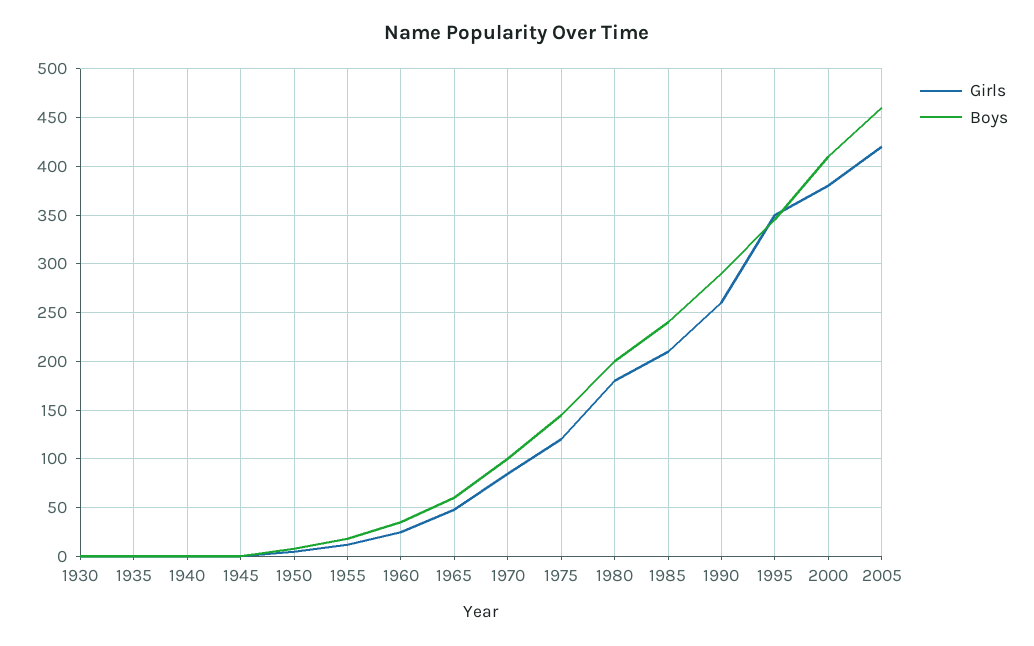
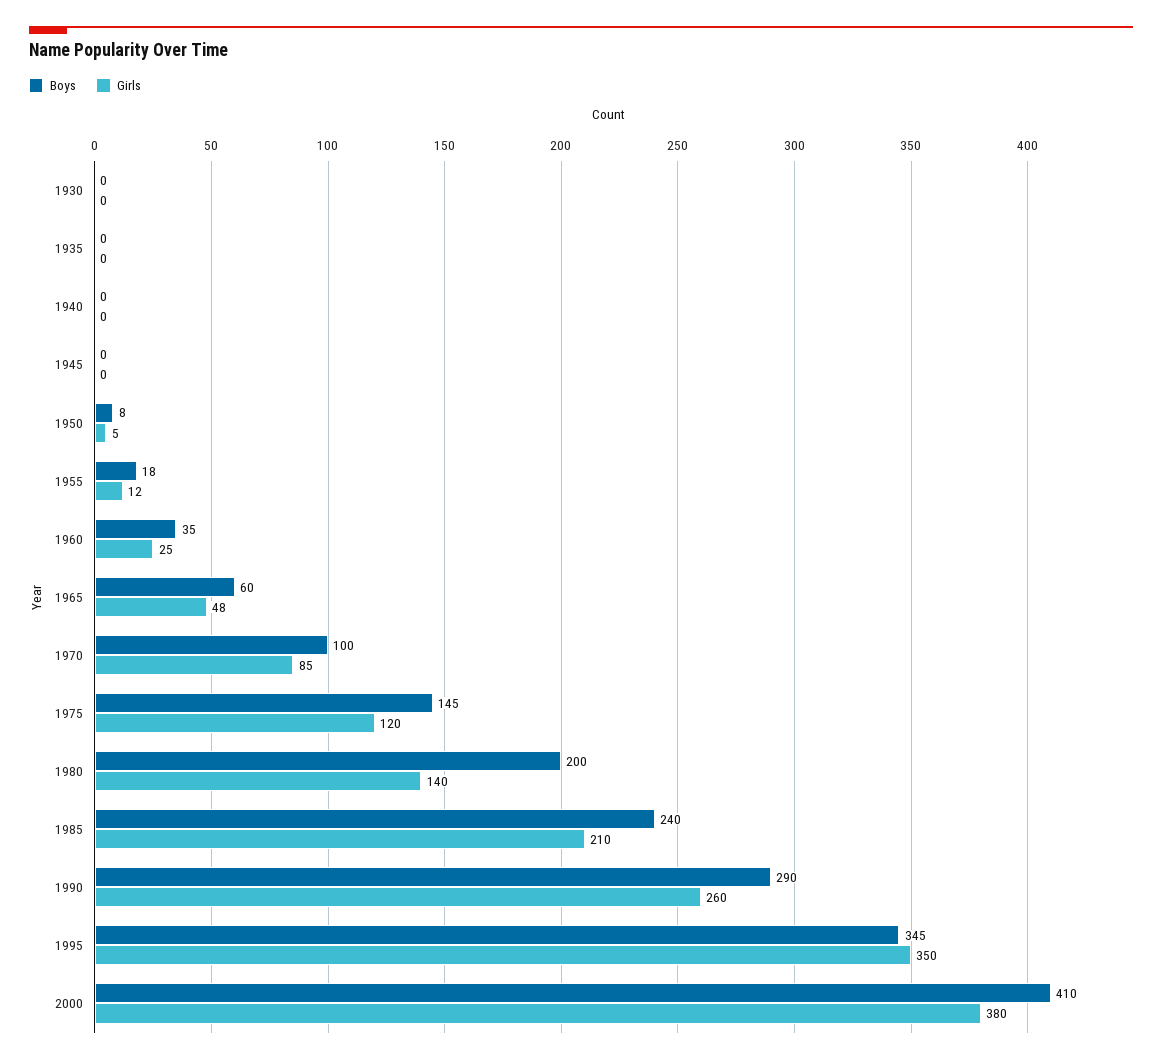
Girls, 1980: 180 -> 140
Girls, 2005: 420 -> none
Boys, 2005: 460 -> none

